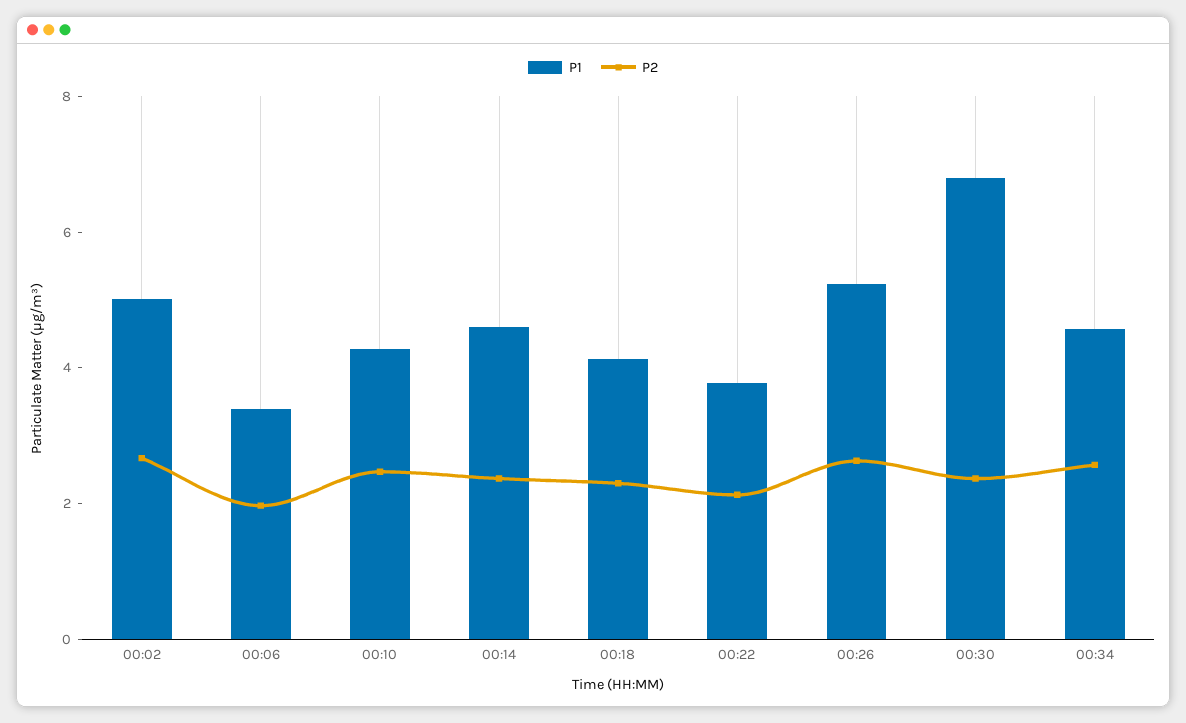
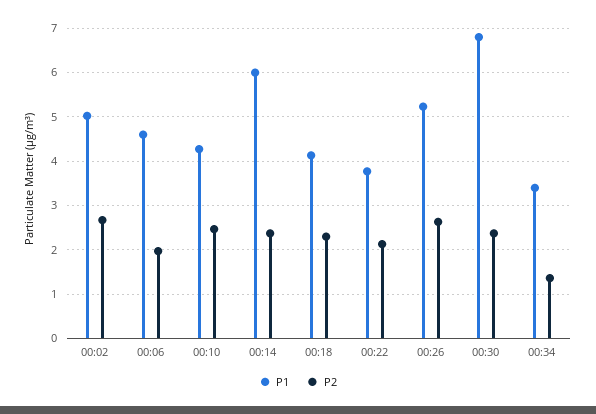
P1, 00:06: 3.5 -> 4.6
P1, 00:14: 4.5 -> 6
P1, 00:34: 4.5 -> 3.4
P2, 00:34: 2.5 -> 1.4

